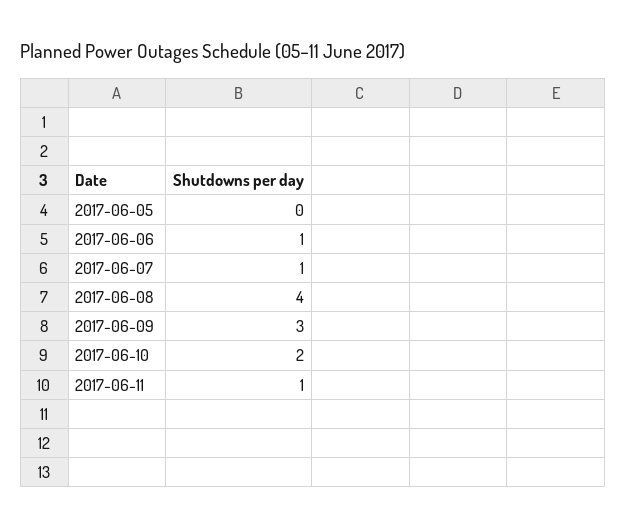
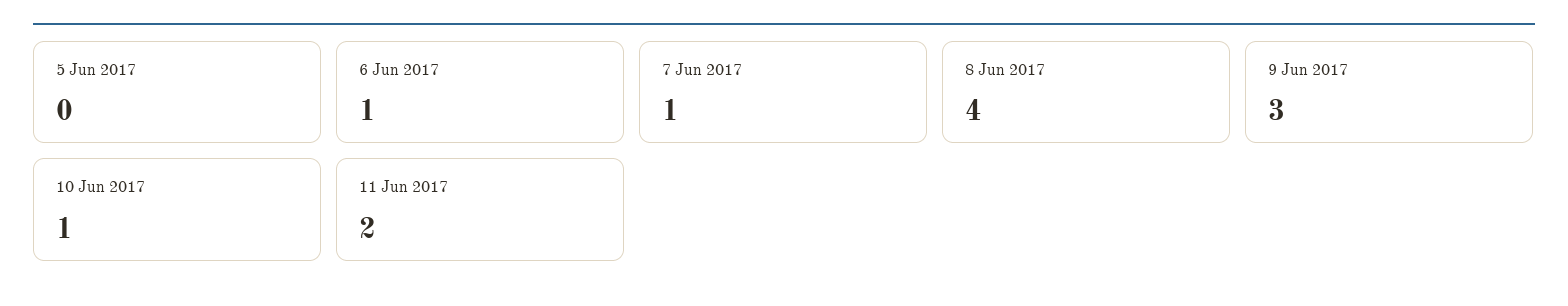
2017-06-10: 2 -> 1
2017-06-11: 1 -> 2

